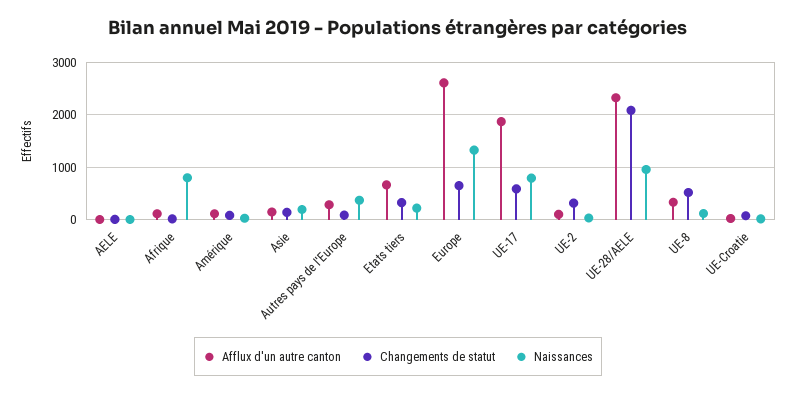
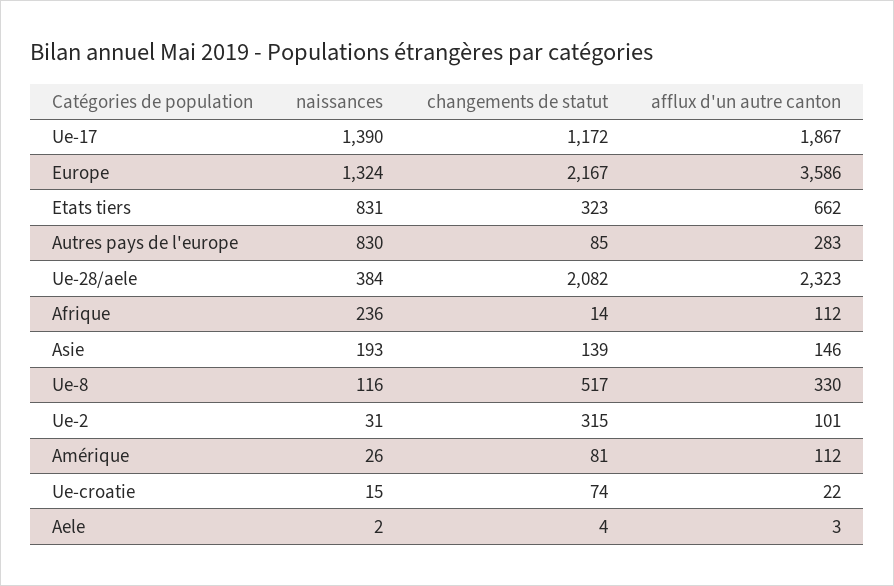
Naissances, Afrique: 800 -> 236
Naissances, Autres pays de l'Europe: 400 -> 830
Naissances, Etats tiers: 200 -> 831
Afflux d'un autre canton, Europe: 2600 -> 3586
Changements de statut, Europe: 600 -> 2167
Changements de statut, UE-17: 600 -> 1172
Naissances, UE-17: 800 -> 1390
Naissances, UE-28/AELE: 1000 -> 384

